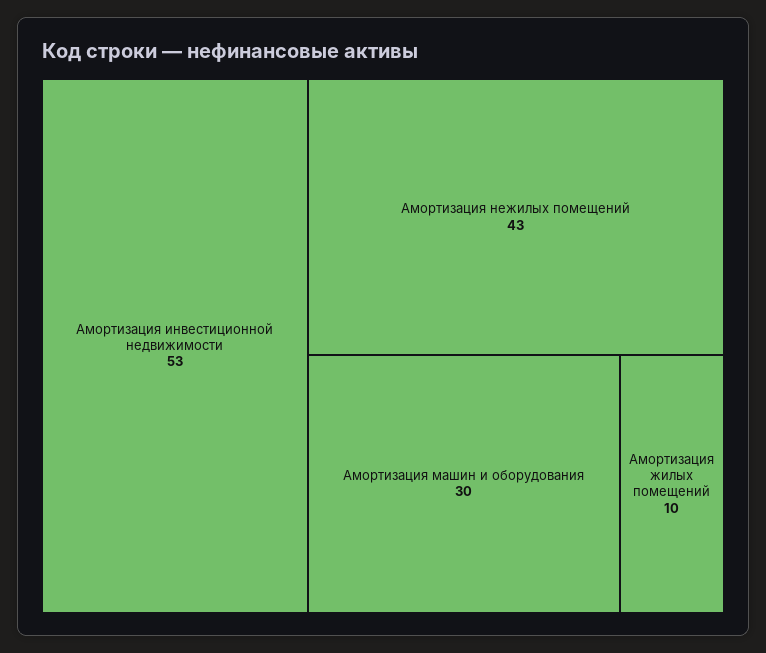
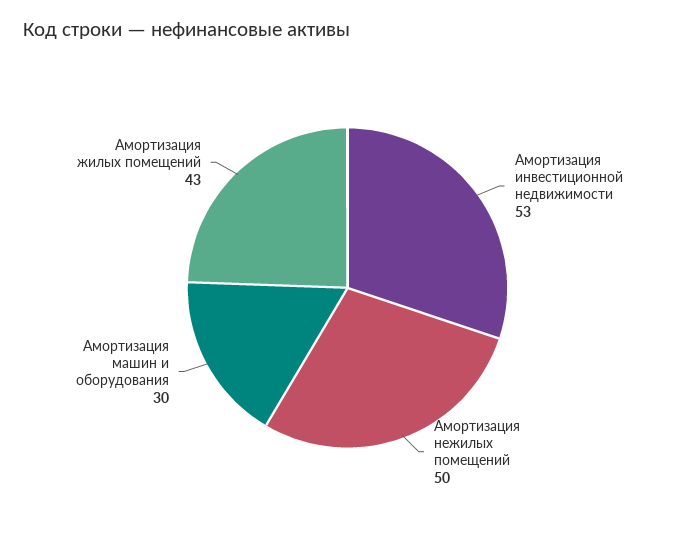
Амортизация нежилых помещений: 43 -> 50
Амортизация жилых помещений: 10 -> 43

